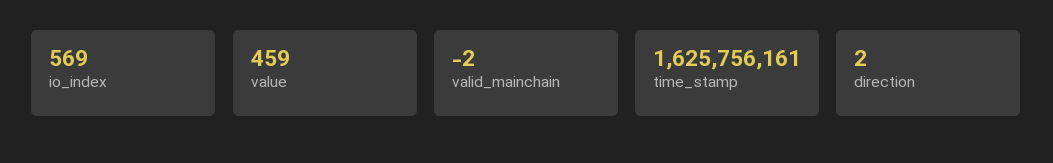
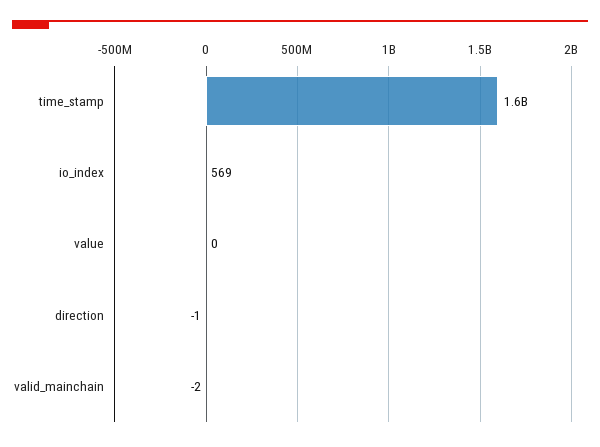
value: 459 -> 0
direction: 2 -> -1

